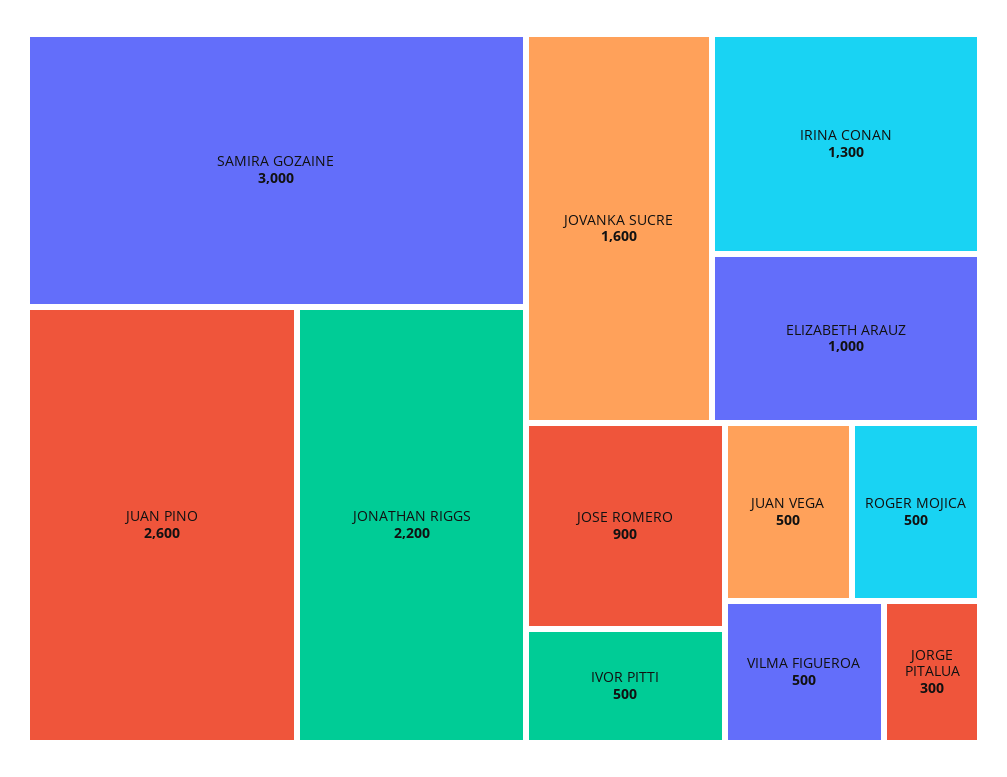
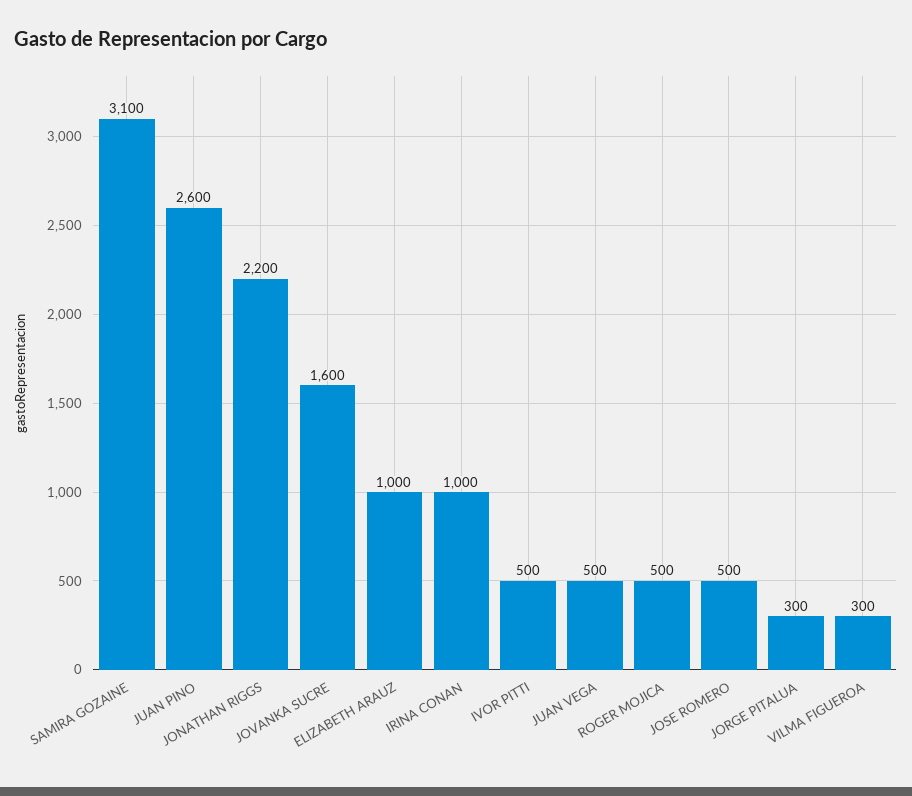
SAMIRA GOZAINE: 3000 -> 3100
IRINA CONAN: 1300 -> 1000
JOSE ROMERO: 900 -> 500
VILMA FIGUEROA: 500 -> 300

